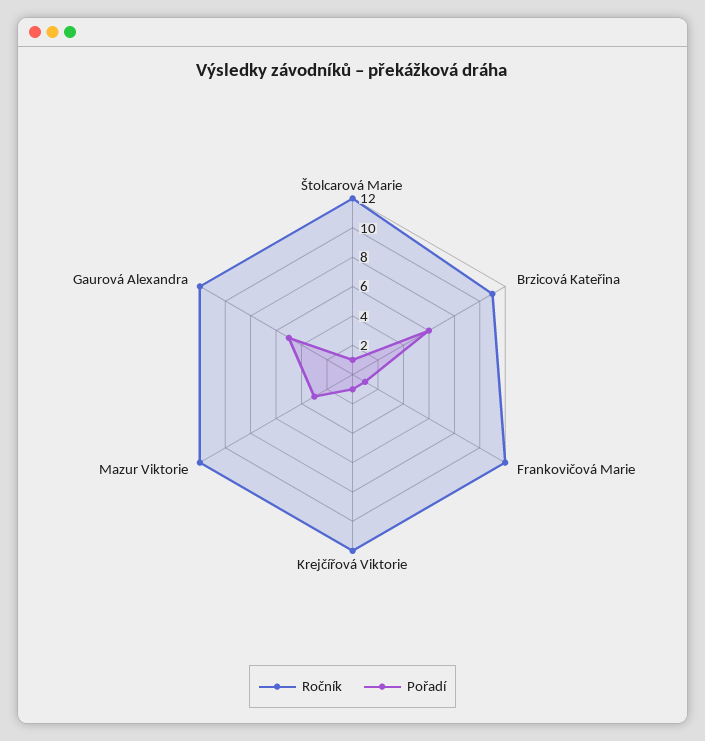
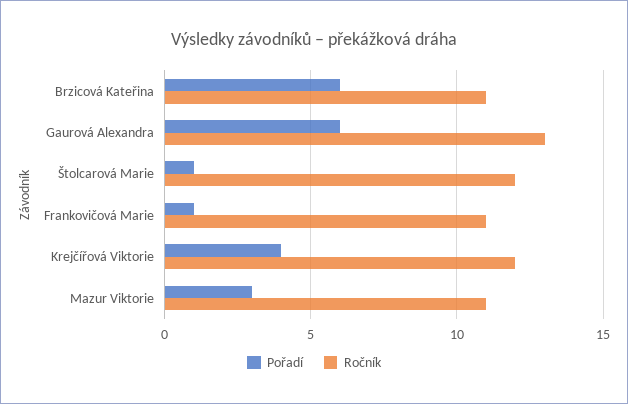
Ročník, Frankovičová Marie: 12 -> 11
Pořadí, Krejčířová Viktorie: 1 -> 4
Ročník, Mazur Viktorie: 12 -> 11
Ročník, Gaurová Alexandra: 12 -> 13
Pořadí, Gaurová Alexandra: 5 -> 6

